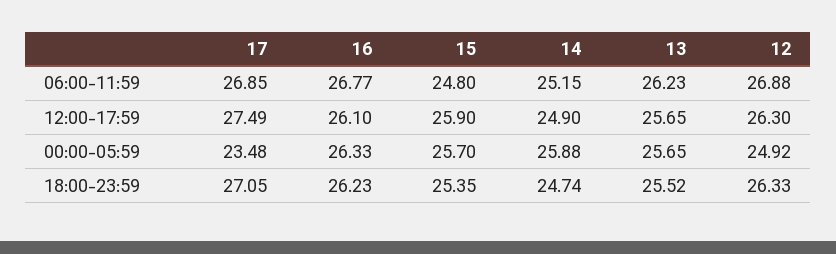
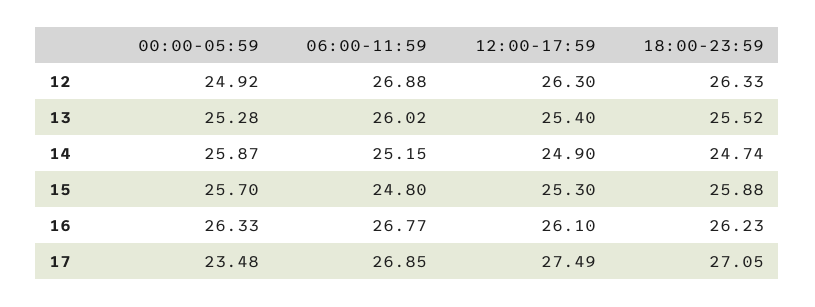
13, 06:00-11:59: 26.23 -> 26.02
15, 12:00-17:59: 25.9 -> 25.3
13, 12:00-17:59: 25.65 -> 25.4
14, 00:00-05:59: 25.88 -> 25.87
13, 00:00-05:59: 25.65 -> 25.28
15, 18:00-23:59: 25.35 -> 25.88

